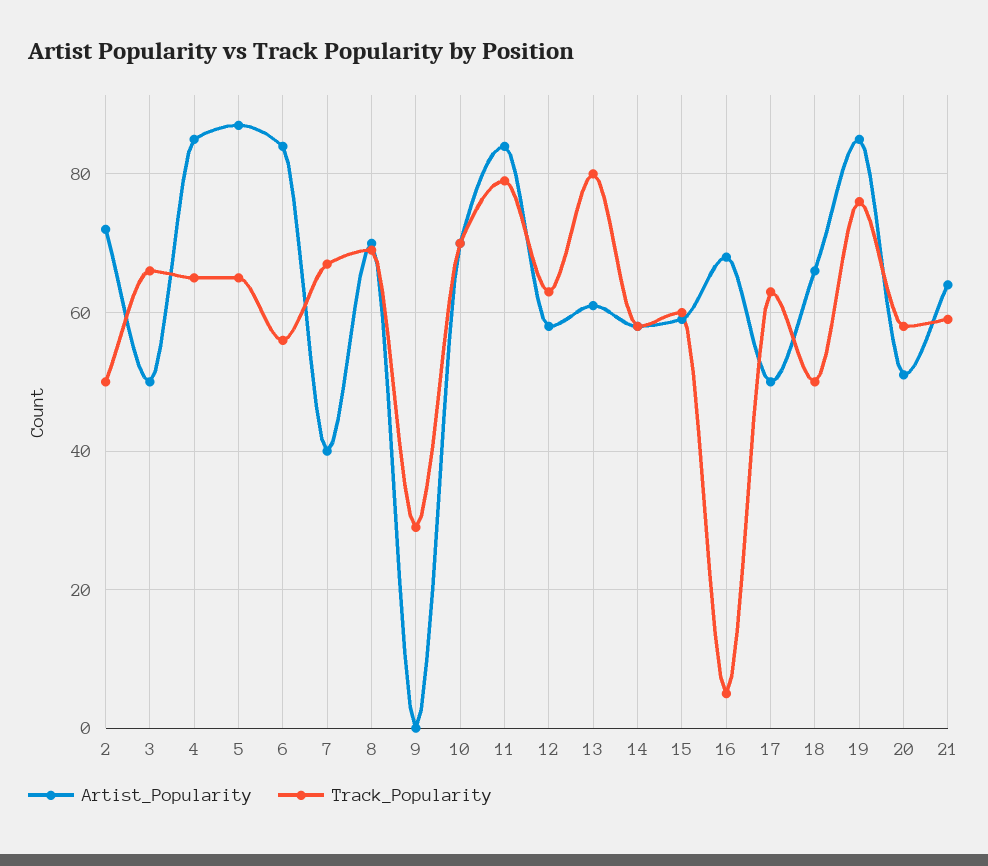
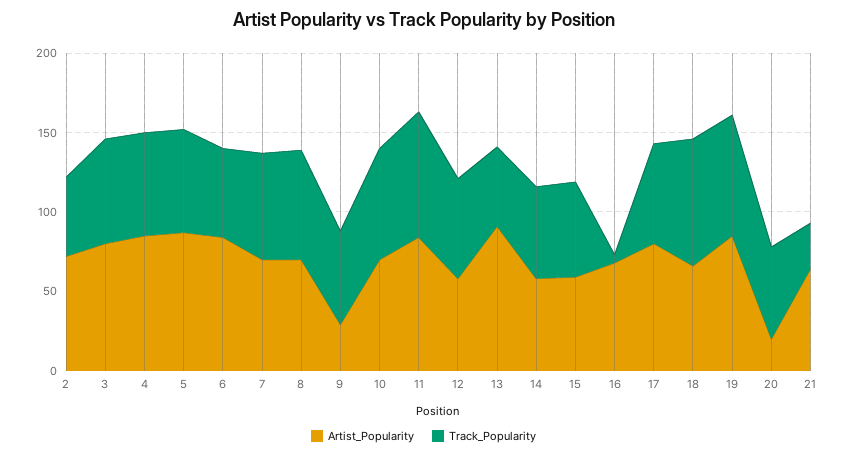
Artist_Popularity, 3: 50 -> 80
Artist_Popularity, 7: 40 -> 70
Artist_Popularity, 9: 0 -> 30
Track_Popularity, 9: 30 -> 60
Artist_Popularity, 13: 60 -> 90
Track_Popularity, 13: 80 -> 50
Artist_Popularity, 17: 50 -> 80
Track_Popularity, 18: 50 -> 80
Artist_Popularity, 20: 50 -> 20
Track_Popularity, 21: 60 -> 30

